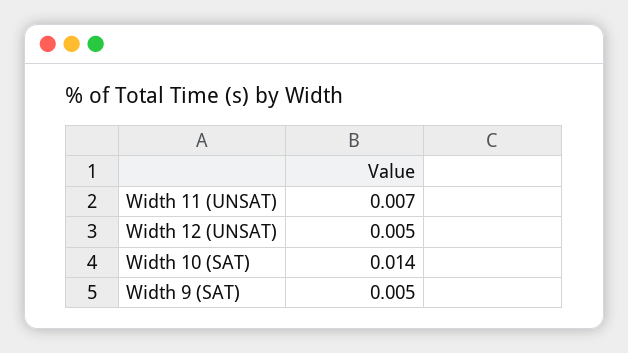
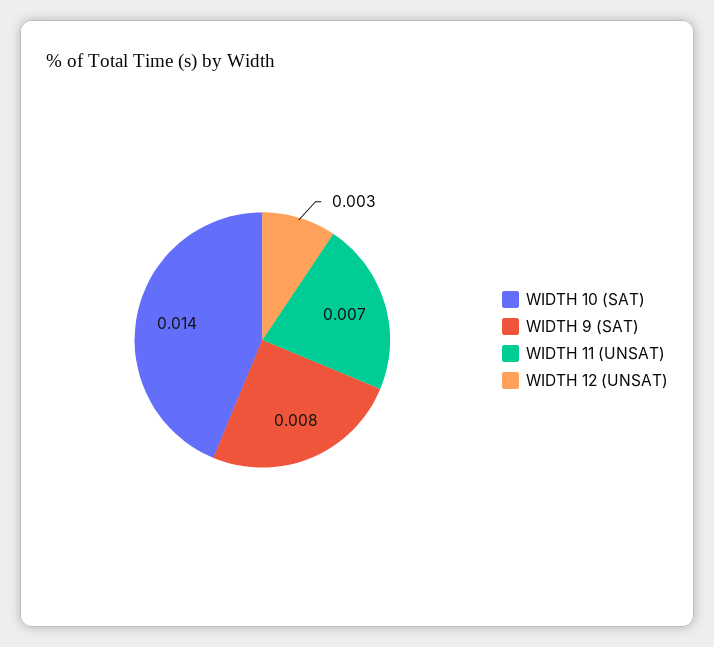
Width 12 (UNSAT): 0.005 -> 0.003
Width 9 (SAT): 0.005 -> 0.008

